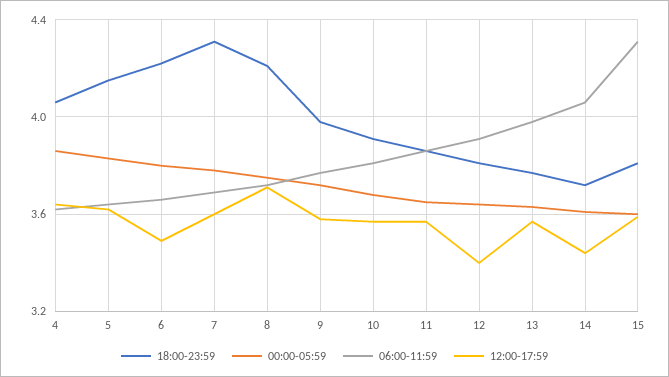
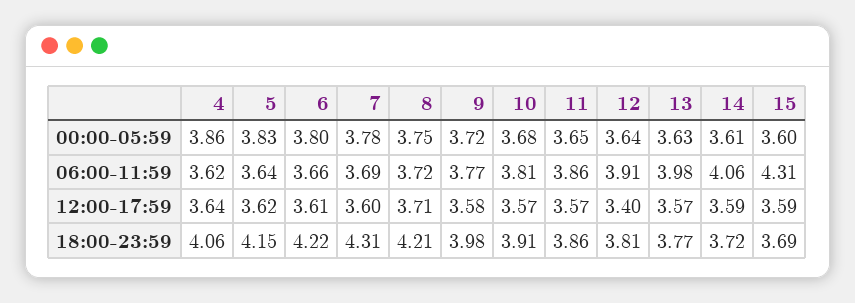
12:00-17:59, 6: 3.5 -> 3.61
12:00-17:59, 14: 3.45 -> 3.59
18:00-23:59, 15: 3.8 -> 3.69

